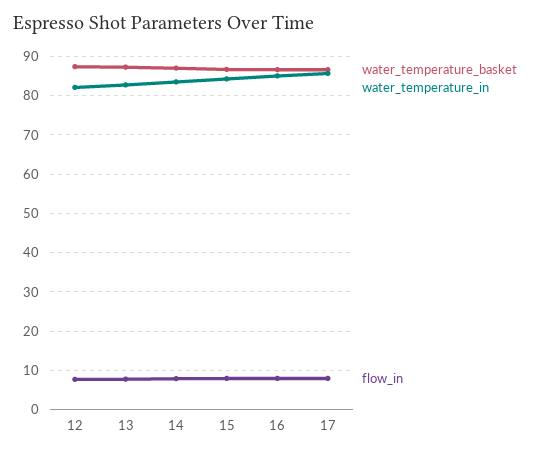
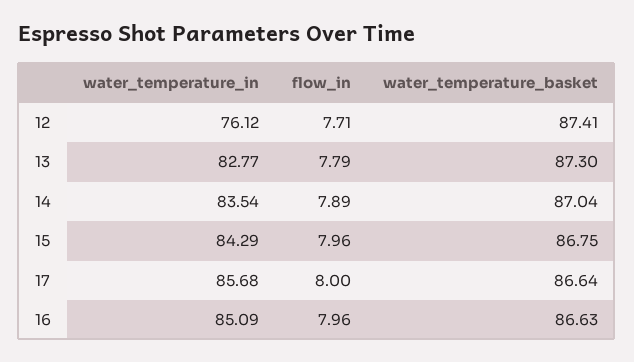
water_temperature_in, 12: 82 -> 76.12

